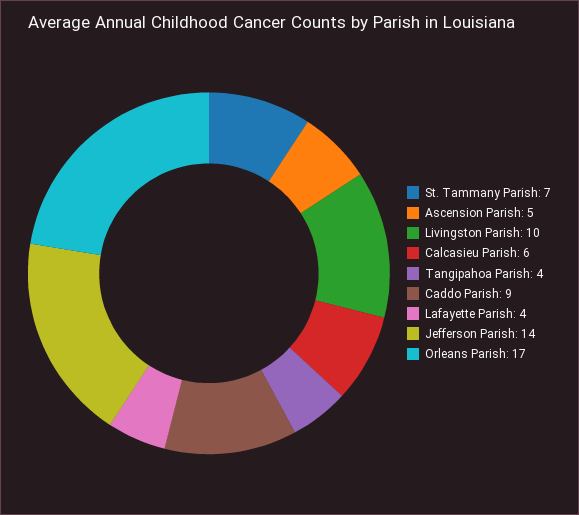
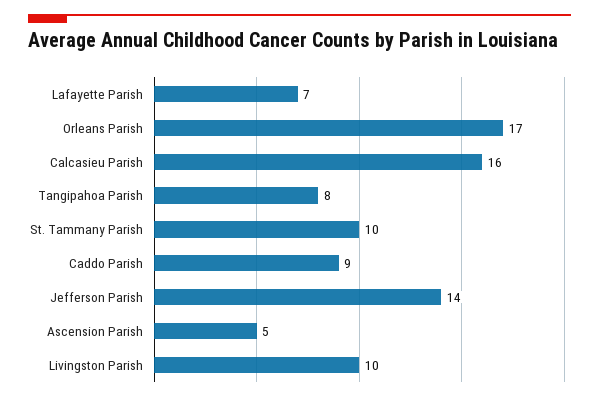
St. Tammany Parish: 7 -> 10
Calcasieu Parish: 6 -> 16
Tangipahoa Parish: 4 -> 8
Lafayette Parish: 4 -> 7

